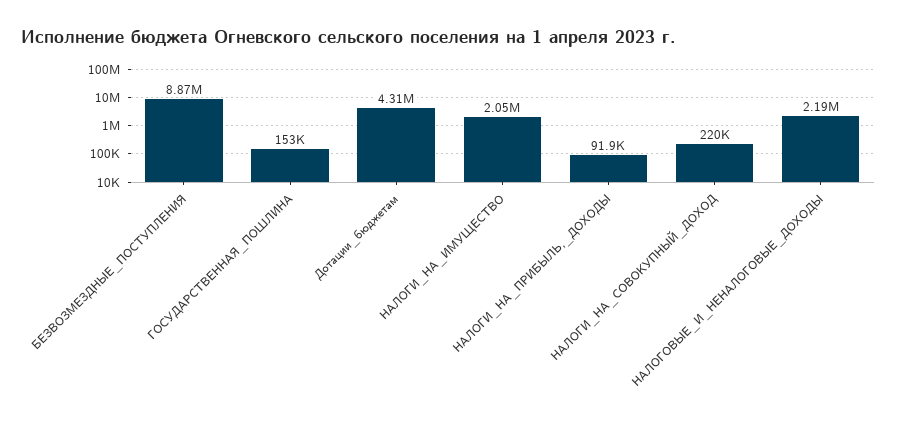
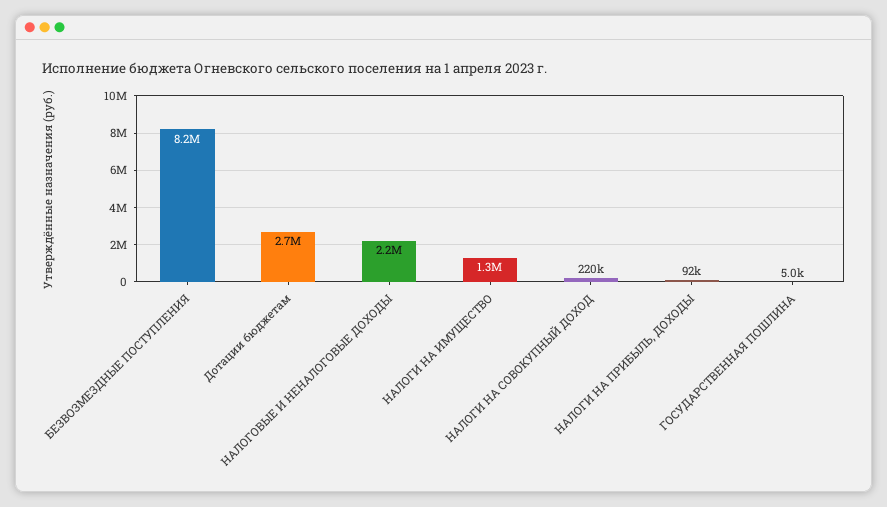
БЕЗВОЗМЕЗДНЫЕ_ПОСТУПЛЕНИЯ: 8870000 -> 8200000
ГОСУДАРСТВЕННАЯ_ПОШЛИНА: 153000 -> 5000
Дотации_бюджетам: 4310000 -> 2700000
НАЛОГИ_НА_ИМУЩЕСТВО: 2050000 -> 1300000

